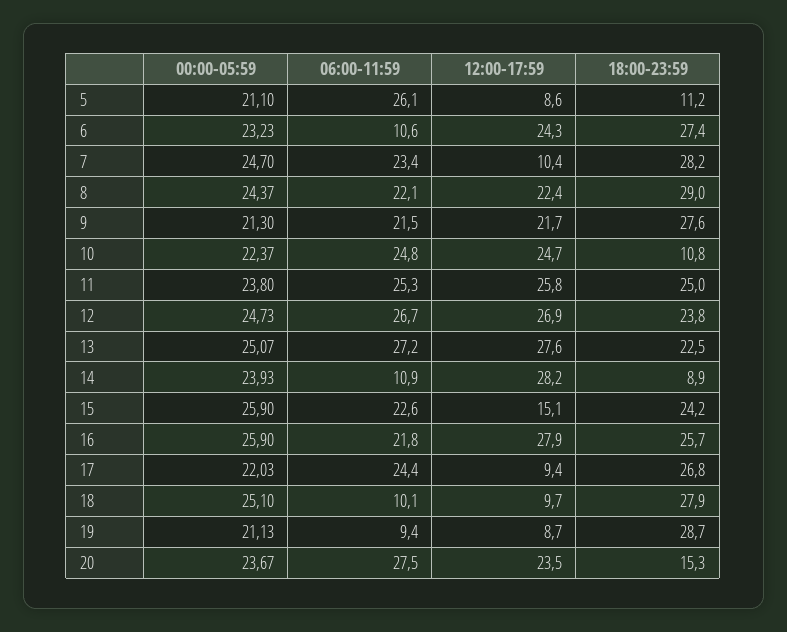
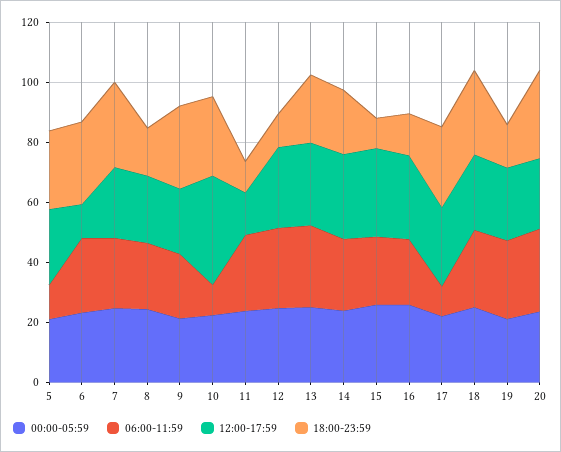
06:00-11:59, 5: 26.1 -> 10
12:00-17:59, 5: 8.6 -> 25
18:00-23:59, 5: 11.2 -> 25
06:00-11:59, 6: 10.6 -> 25
12:00-17:59, 6: 24.3 -> 10
12:00-17:59, 7: 10.4 -> 25
18:00-23:59, 8: 29 -> 15
06:00-11:59, 10: 24.8 -> 10
12:00-17:59, 10: 24.7 -> 35
18:00-23:59, 10: 10.8 -> 25
12:00-17:59, 11: 25.8 -> 15
18:00-23:59, 11: 25 -> 10
18:00-23:59, 12: 23.8 -> 10
06:00-11:59, 14: 10.9 -> 25
18:00-23:59, 14: 8.9 -> 20
12:00-17:59, 15: 15.1 -> 30
18:00-23:59, 15: 24.2 -> 10
18:00-23:59, 16: 25.7 -> 15
06:00-11:59, 17: 24.4 -> 10
12:00-17:59, 17: 9.4 -> 25
06:00-11:59, 18: 10.1 -> 25
12:00-17:59, 18: 9.7 -> 25
06:00-11:59, 19: 9.4 -> 25
12:00-17:59, 19: 8.7 -> 25
18:00-23:59, 19: 28.7 -> 15
18:00-23:59, 20: 15.3 -> 30

